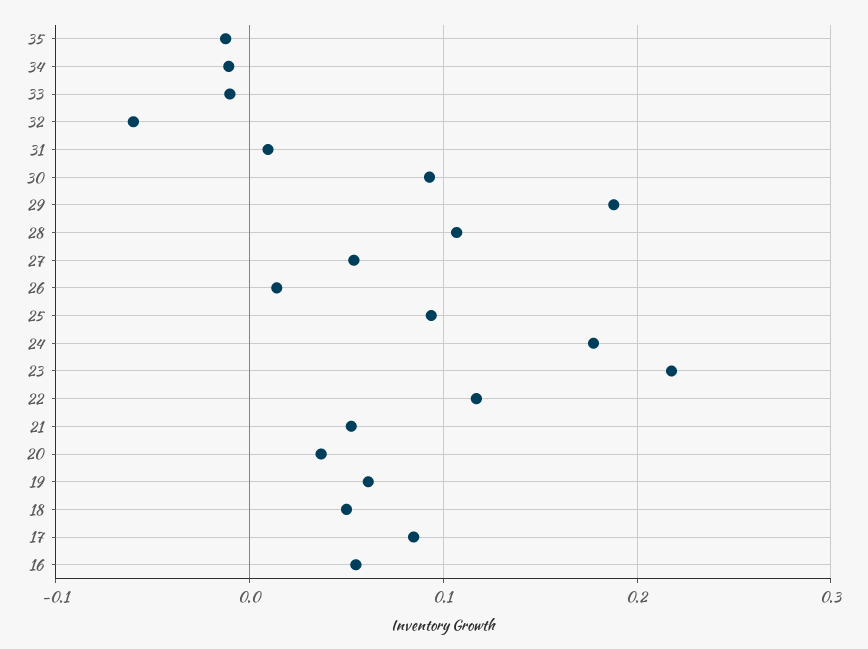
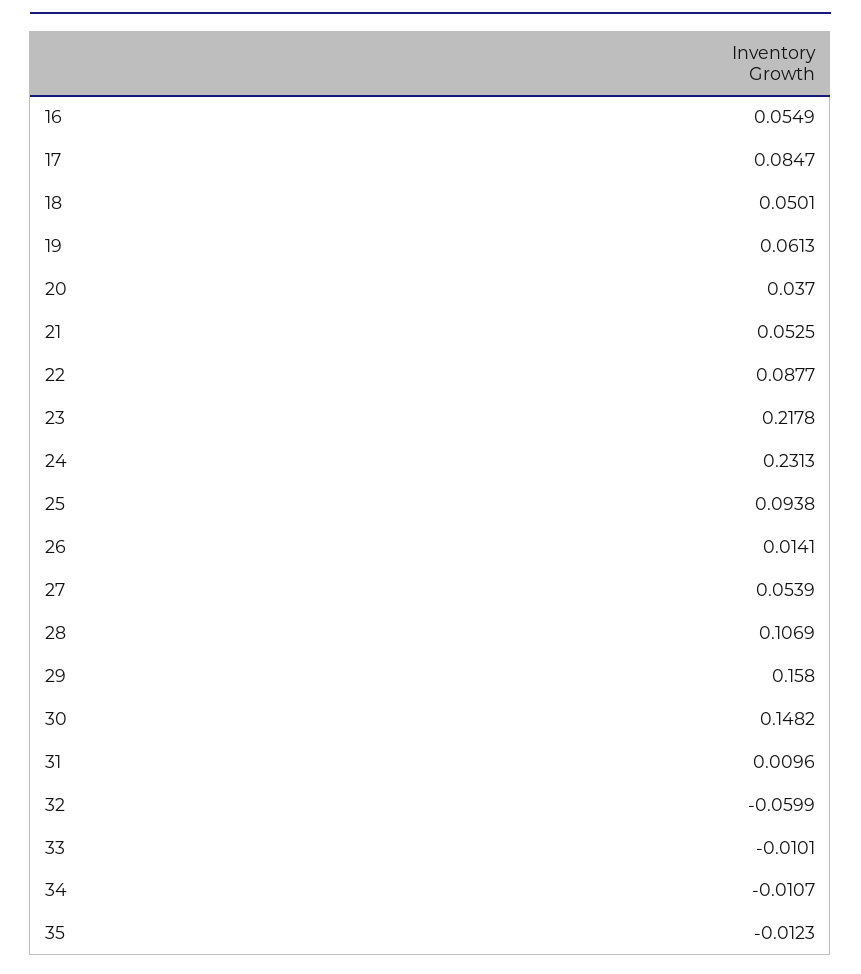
30: 0.09 -> 0.1482
29: 0.19 -> 0.158
24: 0.18 -> 0.2313
22: 0.12 -> 0.0877

